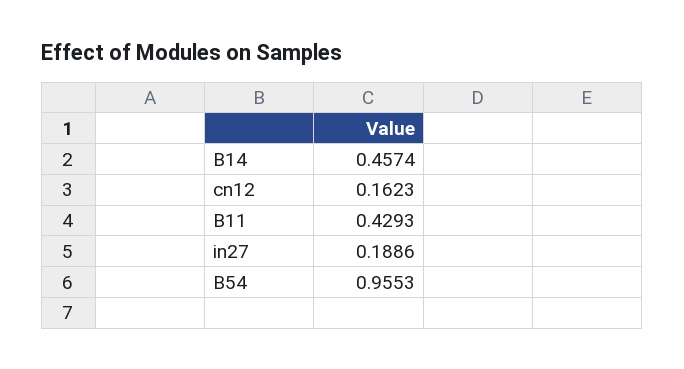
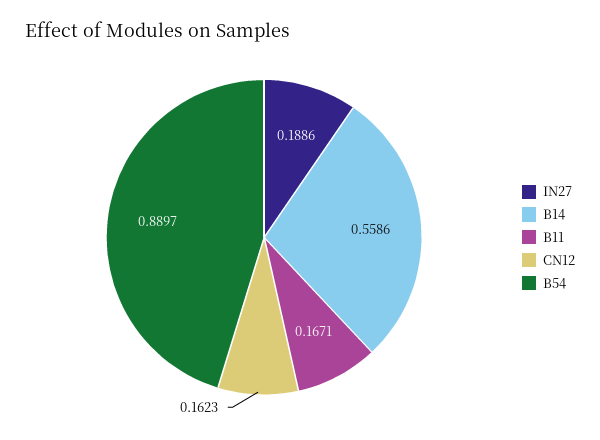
B14: 0.4574 -> 0.5586
B11: 0.4293 -> 0.1671
B54: 0.9553 -> 0.8897

